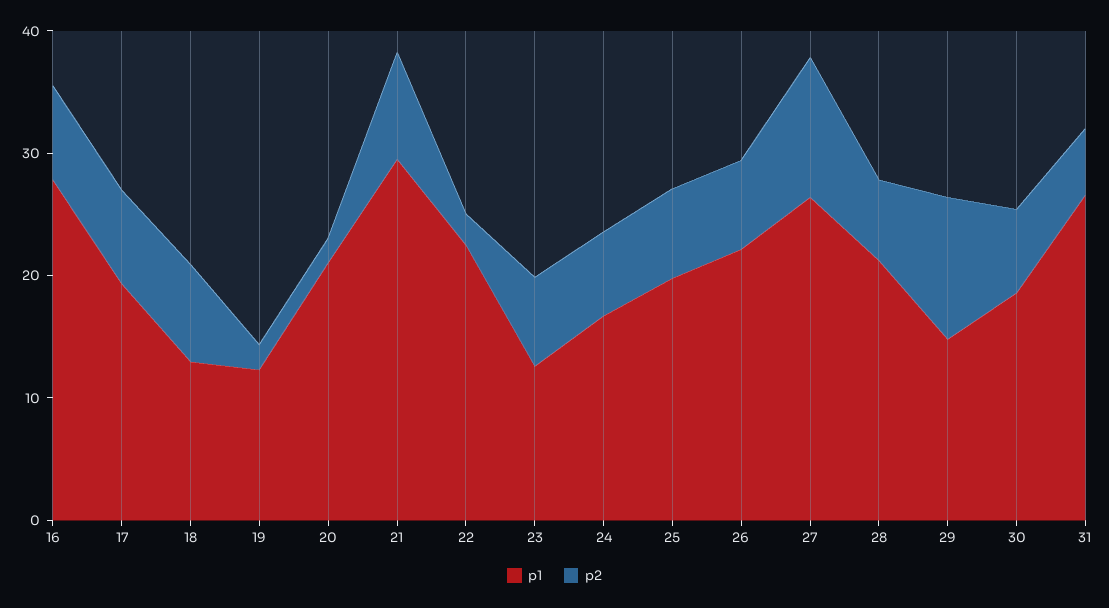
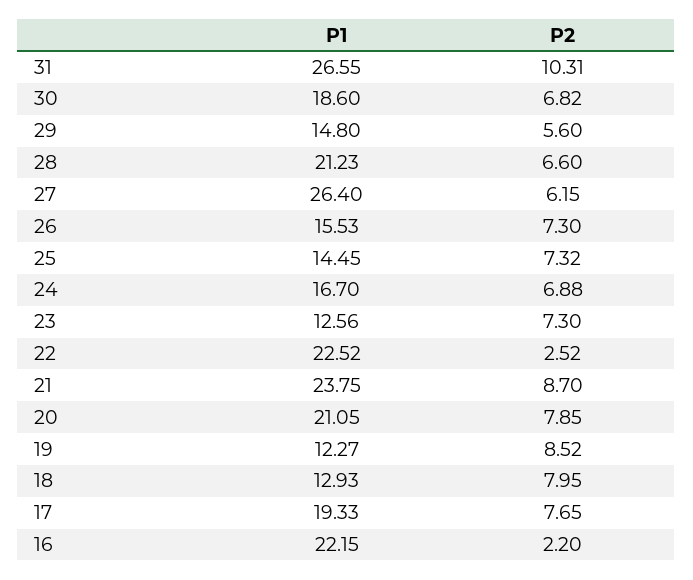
p1, 16: 28 -> 22.15
p2, 16: 8 -> 2.2
p2, 19: 2 -> 8.52
p2, 20: 2 -> 7.85
p1, 21: 30 -> 23.75
p1, 25: 20 -> 14.45
p1, 26: 22 -> 15.53
p2, 27: 12 -> 6.15
p2, 29: 12 -> 5.6
p2, 31: 6 -> 10.31

